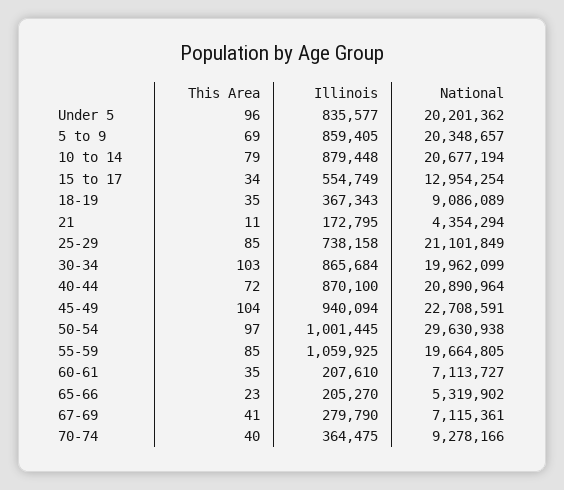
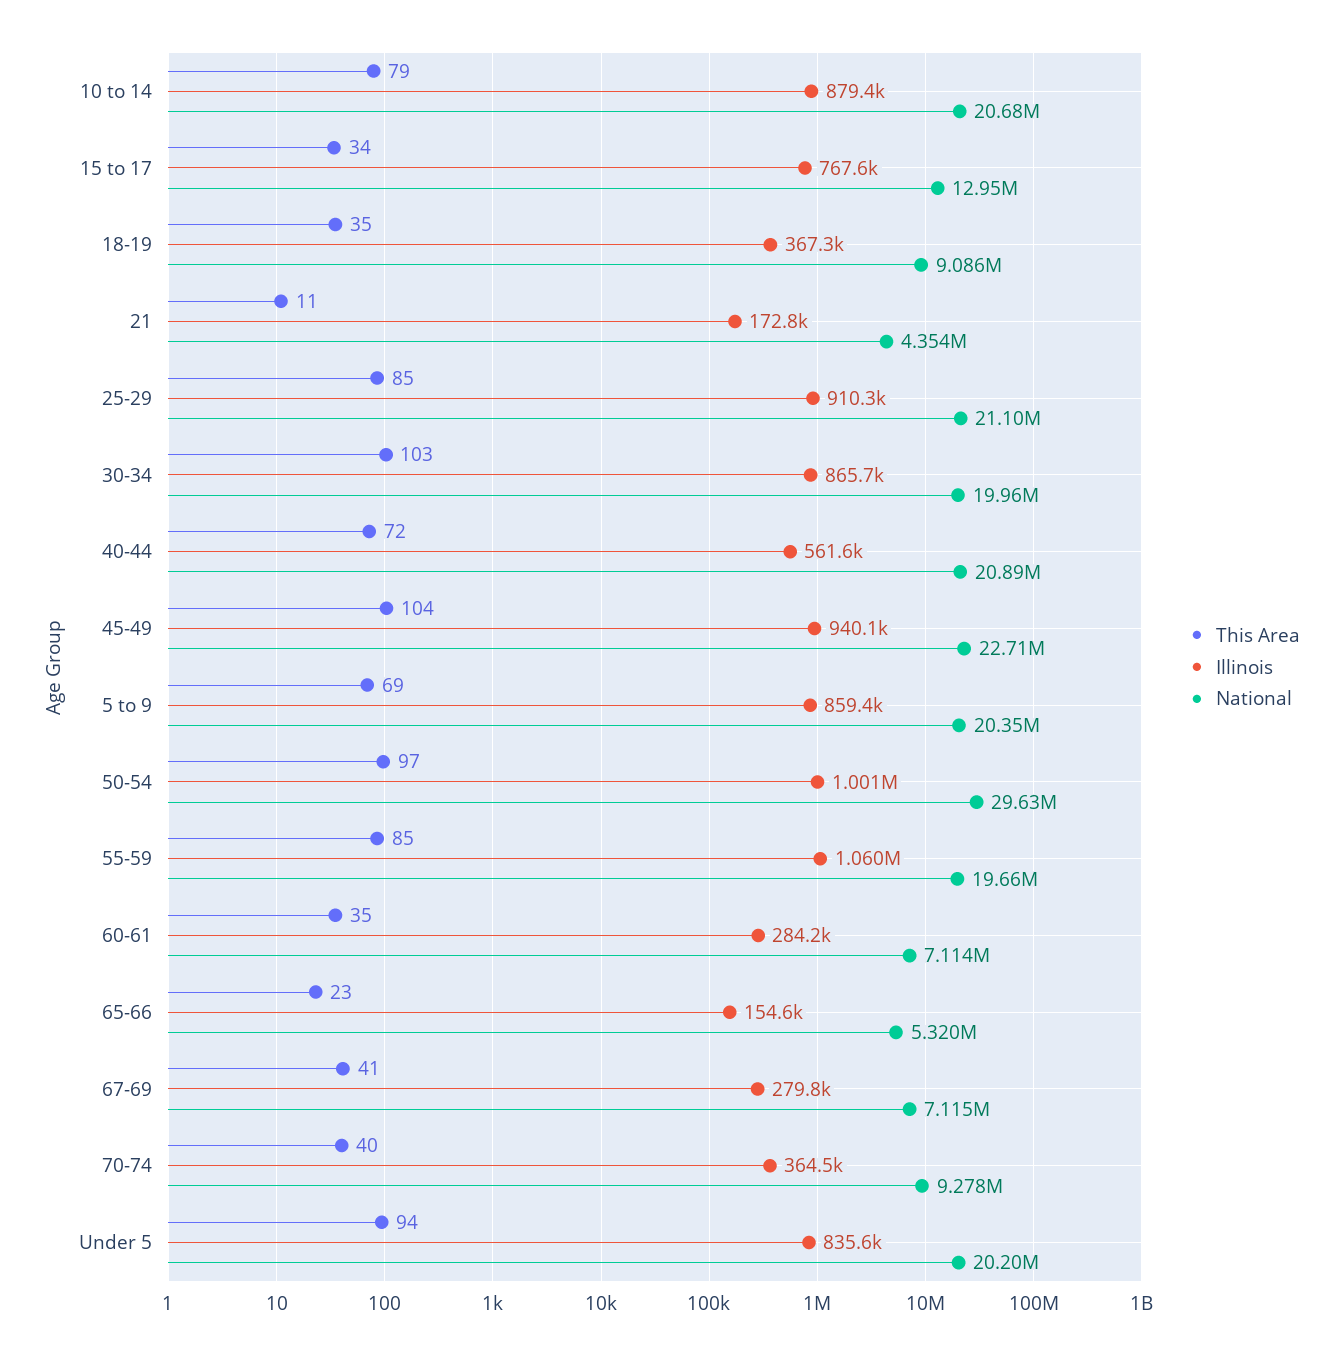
This Area, Under 5: 96 -> 94
Illinois, 15 to 17: 554749 -> 767600
Illinois, 25-29: 738158 -> 910300
Illinois, 40-44: 870100 -> 561600
Illinois, 60-61: 207610 -> 284200
Illinois, 65-66: 205270 -> 154600

